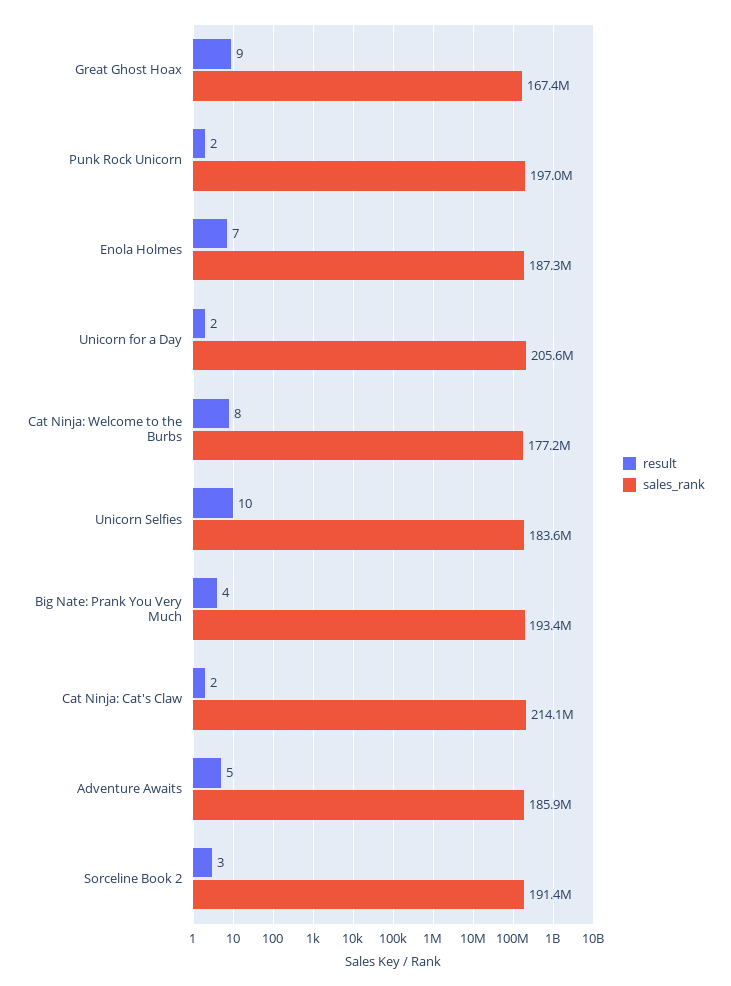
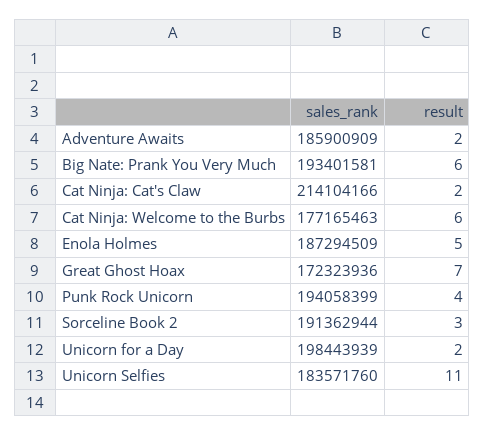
result, Great Ghost Hoax: 9 -> 7
sales_rank, Great Ghost Hoax: 167400000 -> 172323936
result, Punk Rock Unicorn: 2 -> 4
sales_rank, Punk Rock Unicorn: 197000000 -> 194058399
result, Enola Holmes: 7 -> 5
sales_rank, Unicorn for a Day: 205600000 -> 198443939
result, Cat Ninja: Welcome to the Burbs: 8 -> 6
result, Unicorn Selfies: 10 -> 11
result, Big Nate: Prank You Very Much: 4 -> 6
result, Adventure Awaits: 5 -> 2

